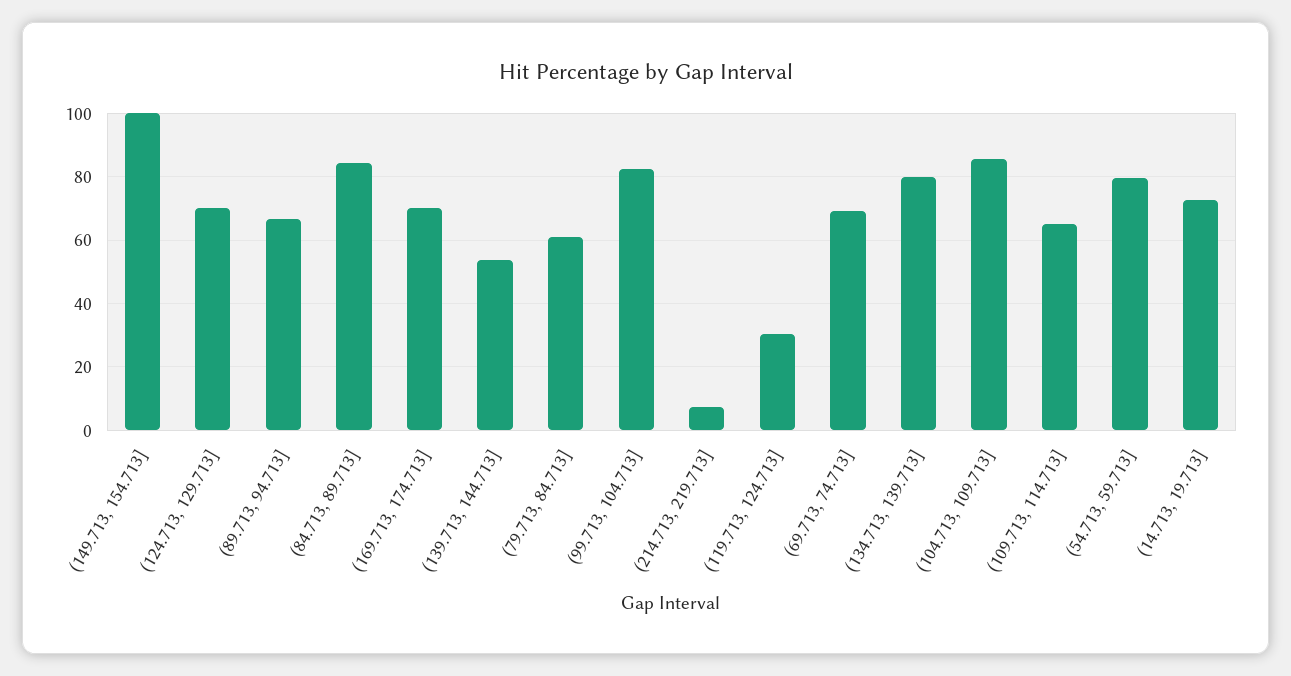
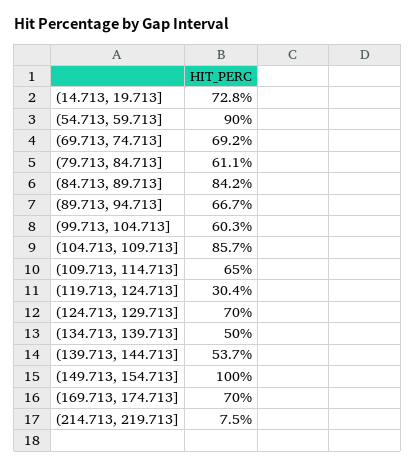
(99.713, 104.713]: 82 -> 60.3
(134.713, 139.713]: 80 -> 50
(54.713, 59.713]: 80 -> 90

